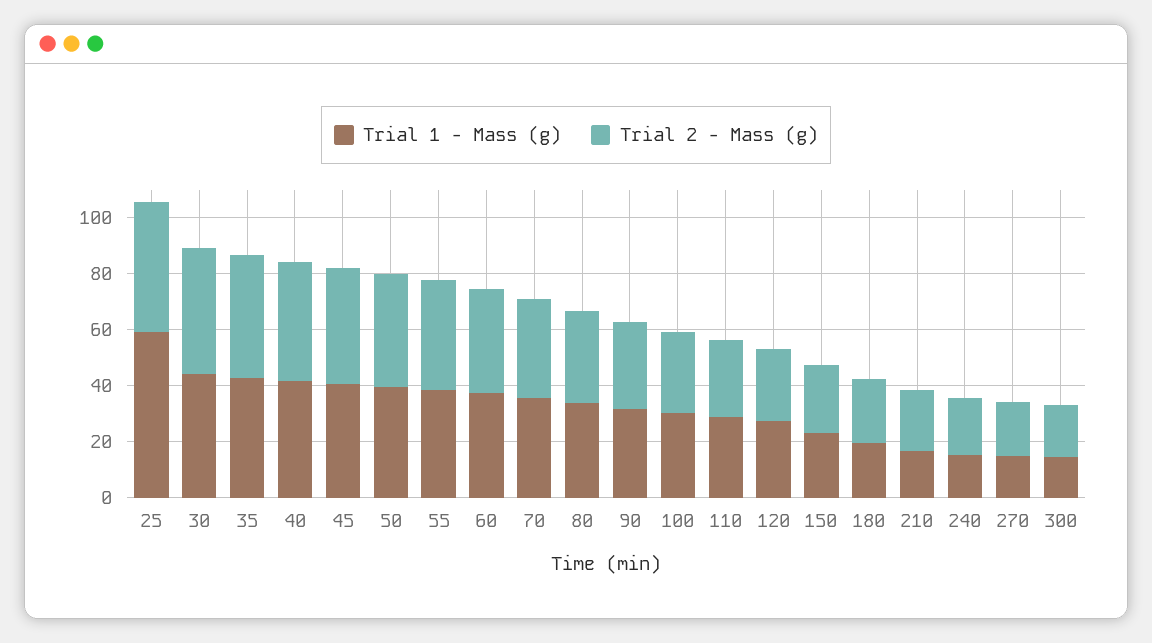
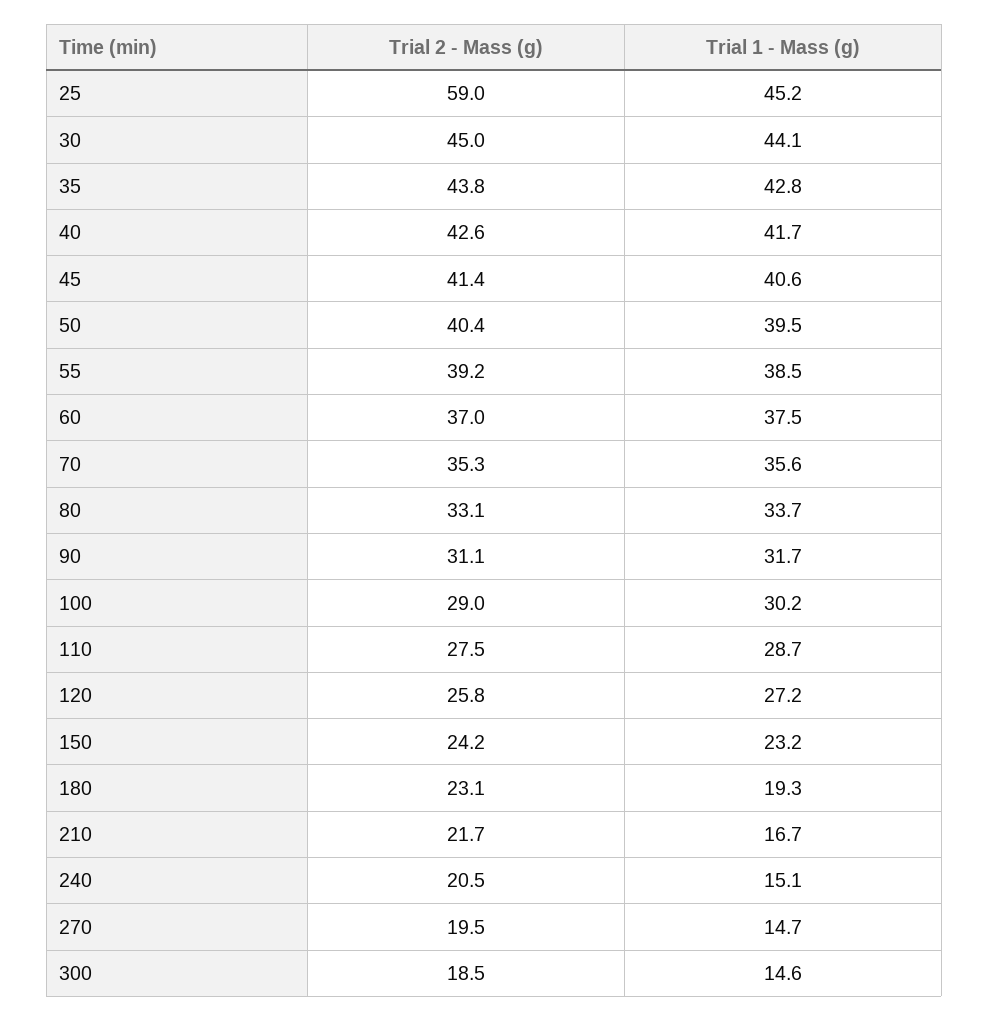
Trial 1 - Mass (g), 25: 60 -> 45.2
Trial 2 - Mass (g), 25: 45 -> 59

